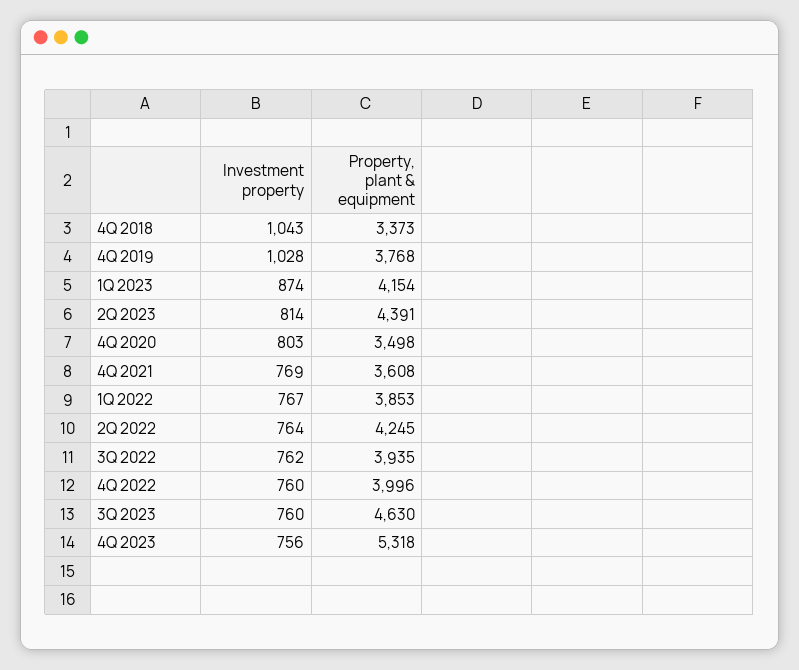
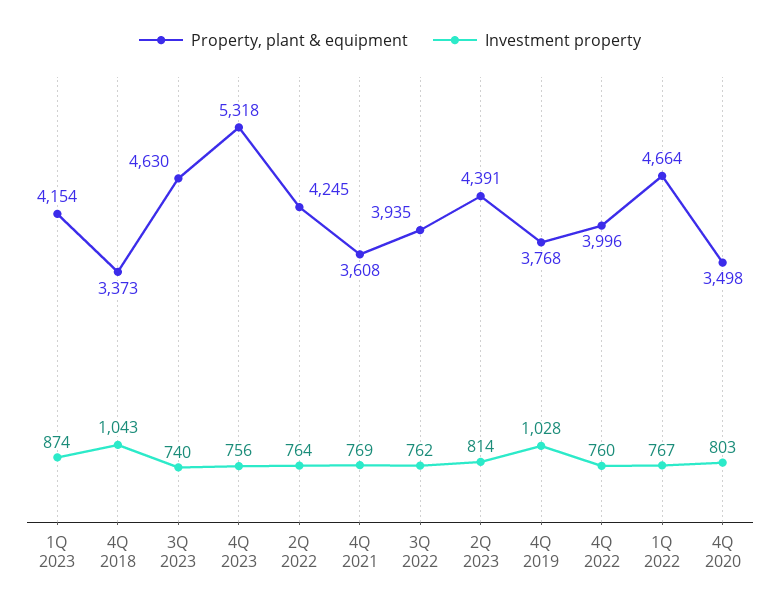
Property, plant & equipment, 1Q 2022: 3853 -> 4664
Investment property, 3Q 2023: 760 -> 740

